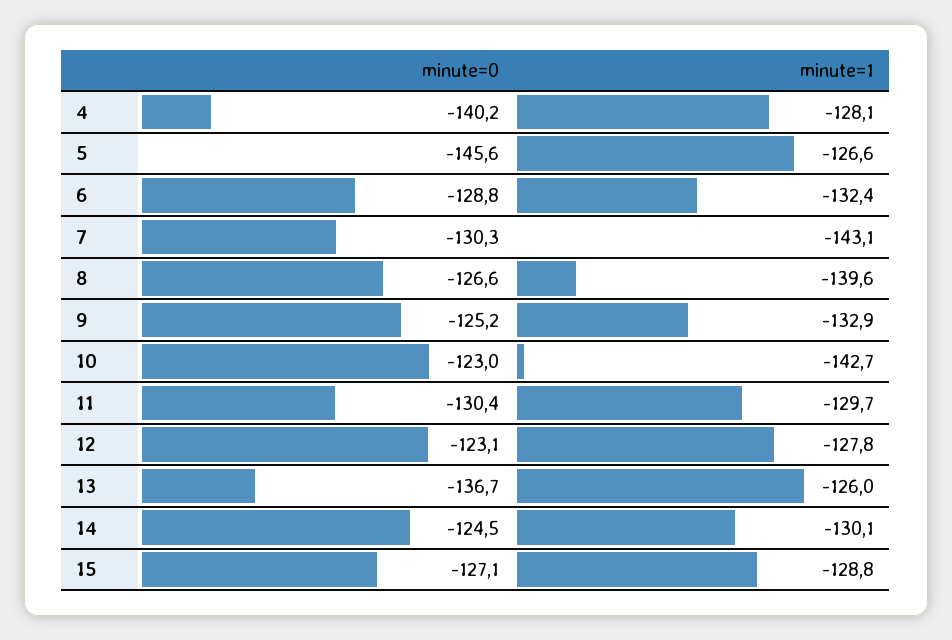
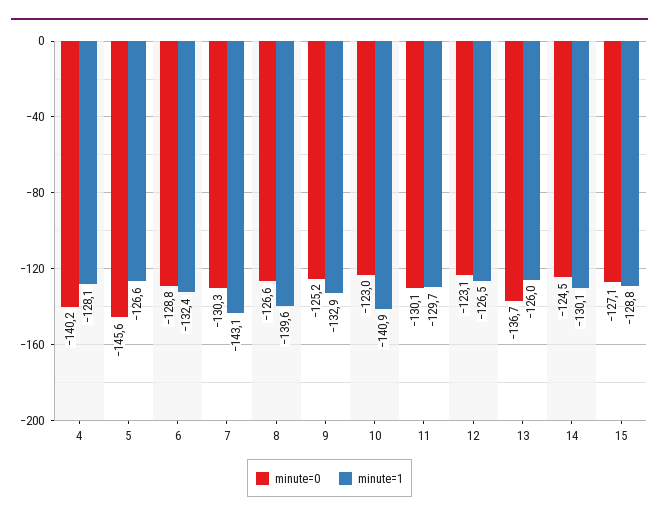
minute=1, 10: -142.7 -> -140.9
minute=0, 11: -130.4 -> -130.1
minute=1, 12: -127.8 -> -126.5

